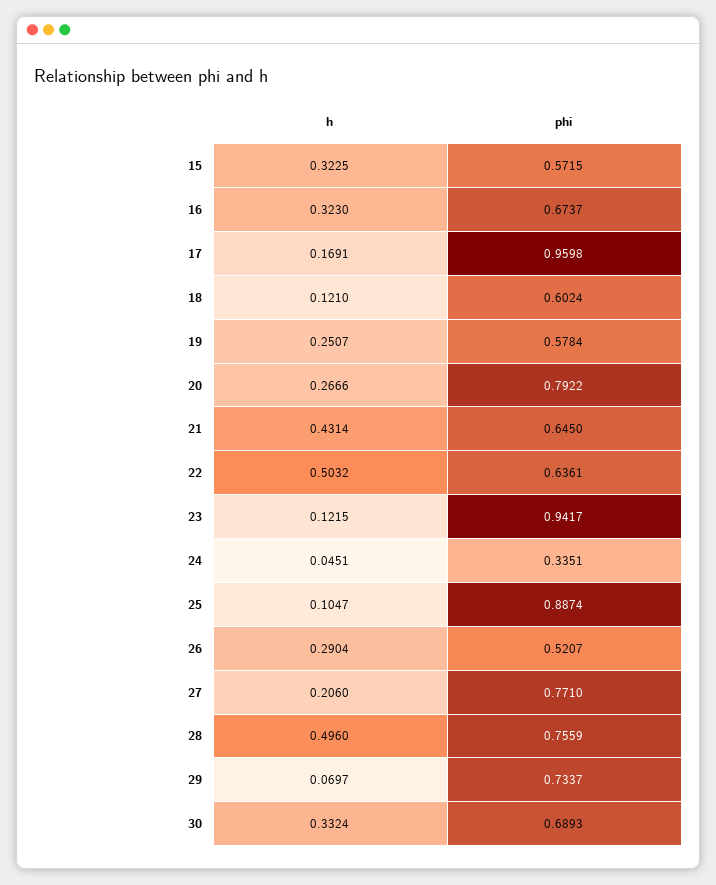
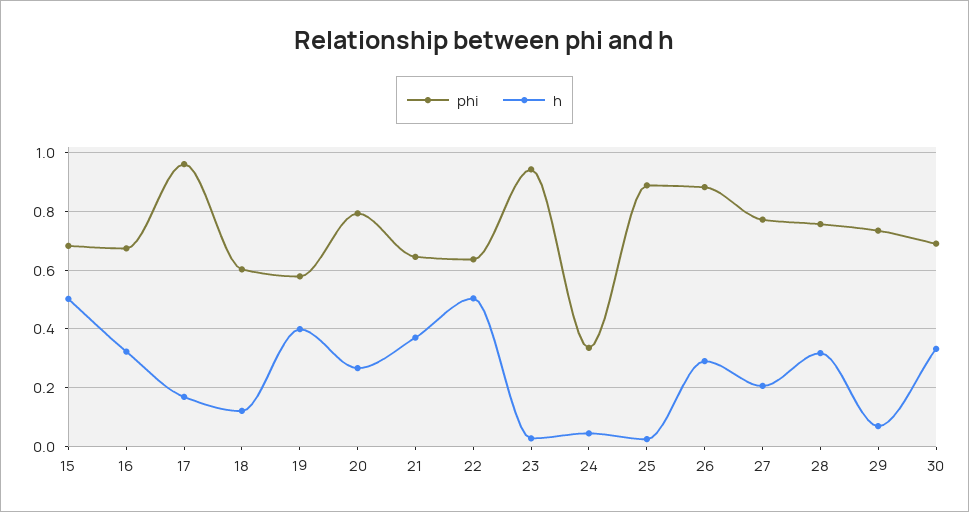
h, 15: 0.3225 -> 0.5
phi, 15: 0.5715 -> 0.675
h, 19: 0.2507 -> 0.4
h, 21: 0.4314 -> 0.375
h, 23: 0.1215 -> 0.025
h, 25: 0.1047 -> 0.025
phi, 26: 0.5207 -> 0.875
h, 28: 0.496 -> 0.325

